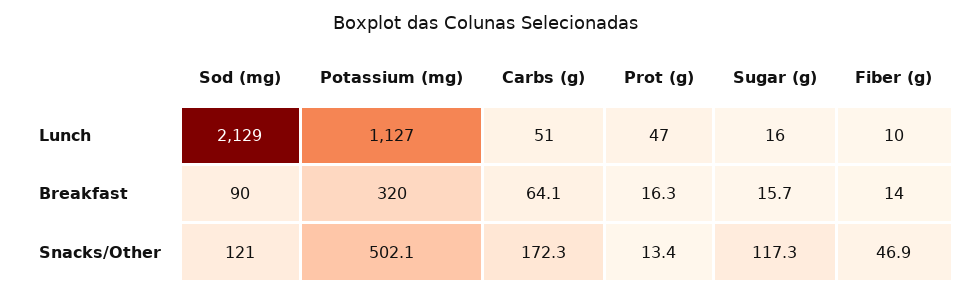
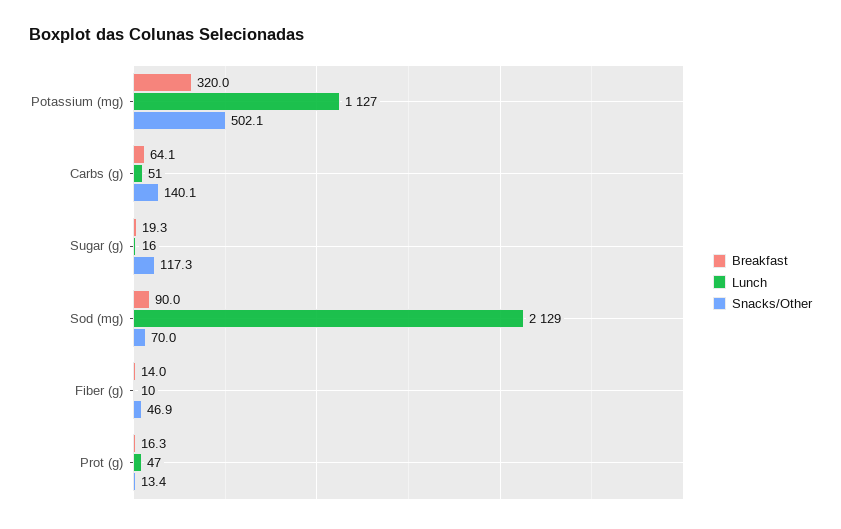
Breakfast, Sugar (g): 15.7 -> 19.3
Snacks/Other, Sod (mg): 121 -> 70
Snacks/Other, Carbs (g): 172.3 -> 140.1

